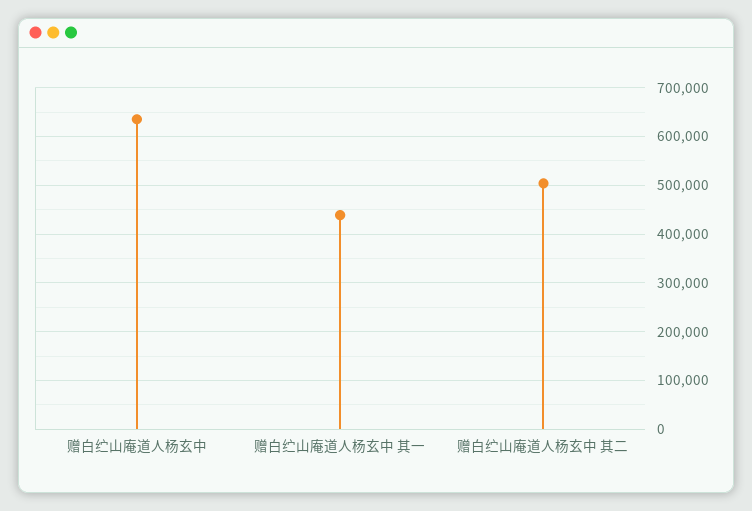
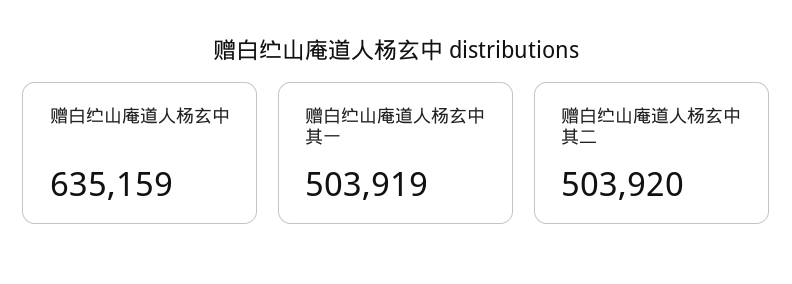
赠白纻山庵道人杨玄中 其一: 440000 -> 503919

